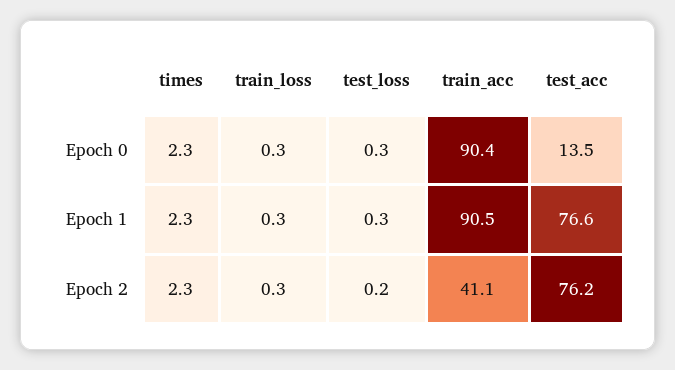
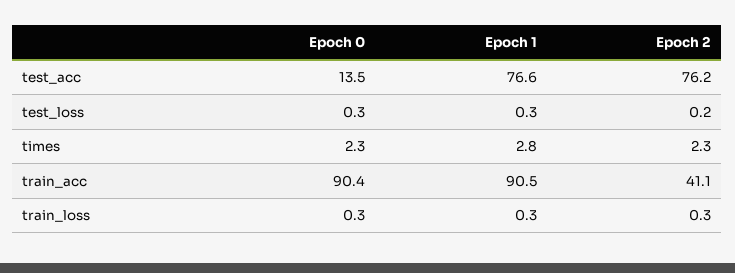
times, Epoch 1: 2.3 -> 2.8

